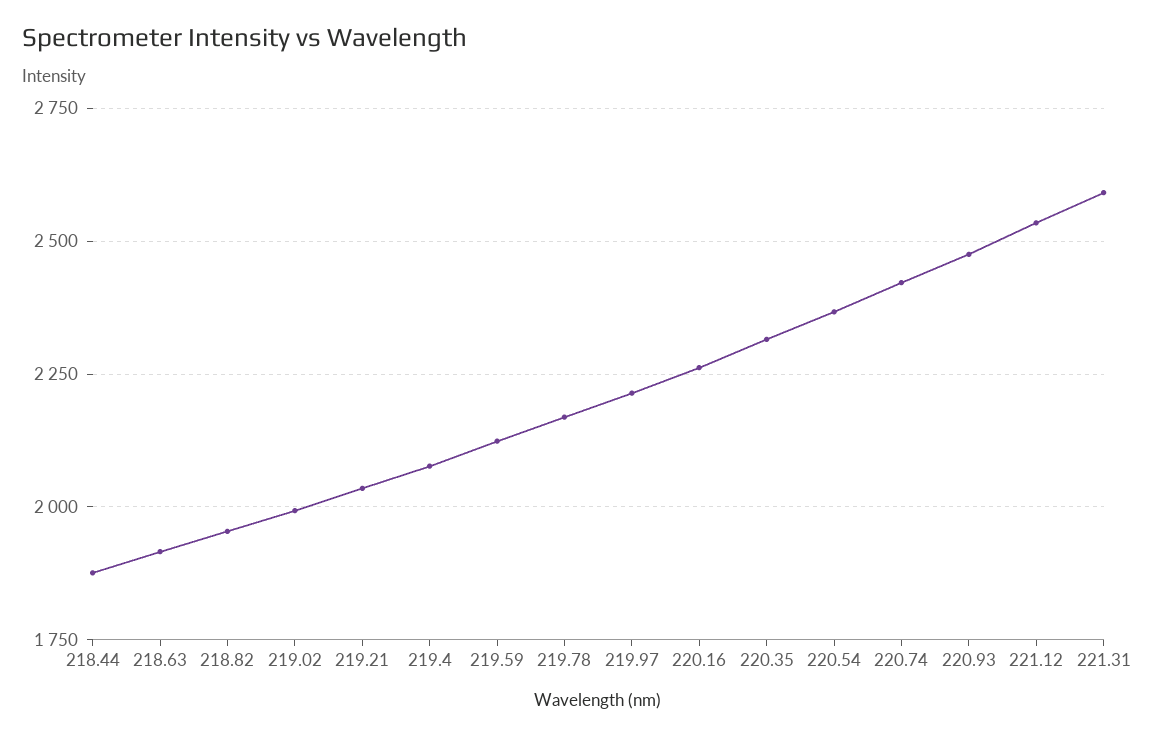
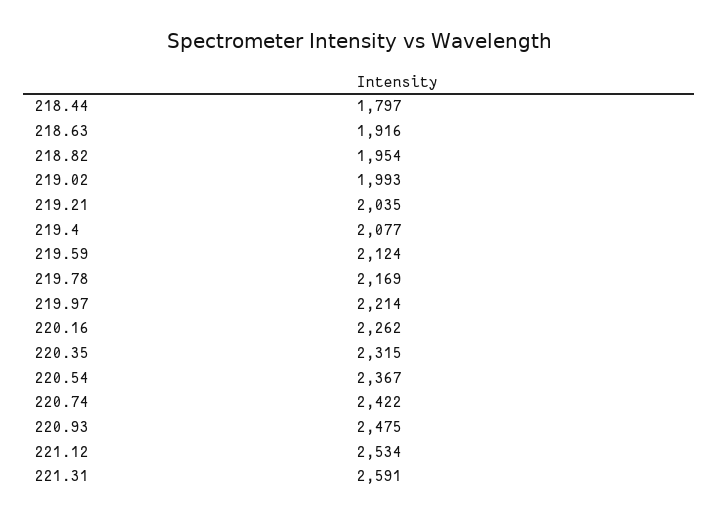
218.44: 1875 -> 1797

